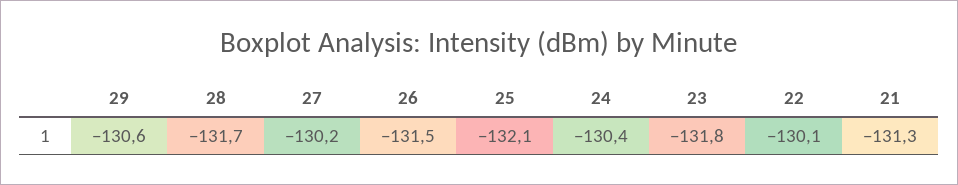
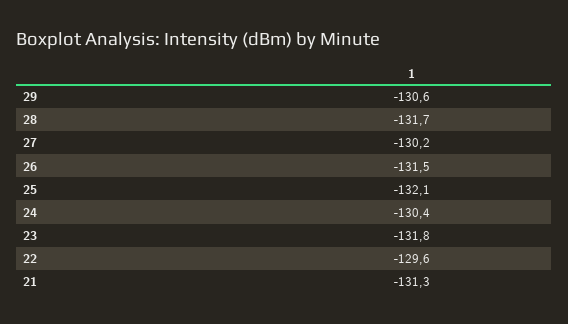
22: -130.1 -> -129.6

